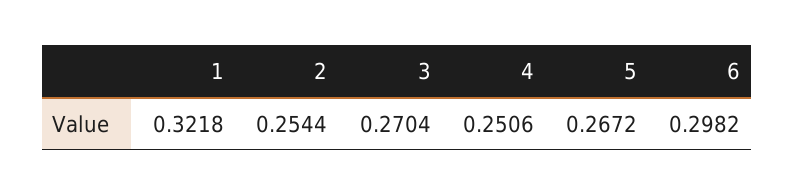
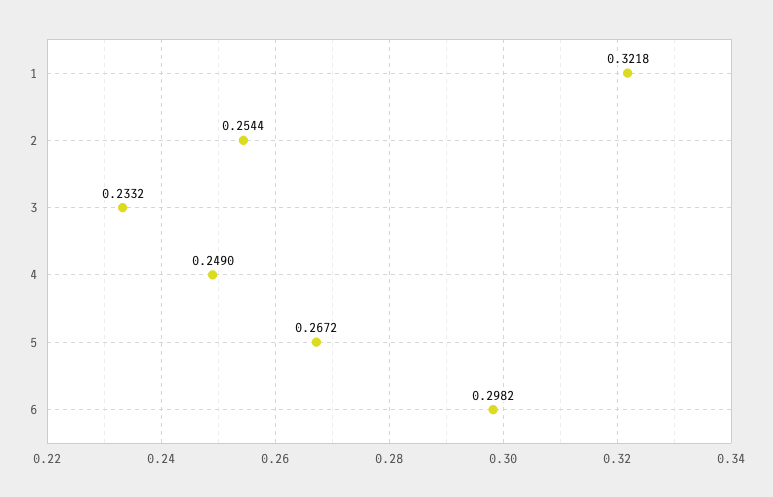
3: 0.2704 -> 0.2332
4: 0.2506 -> 0.249

